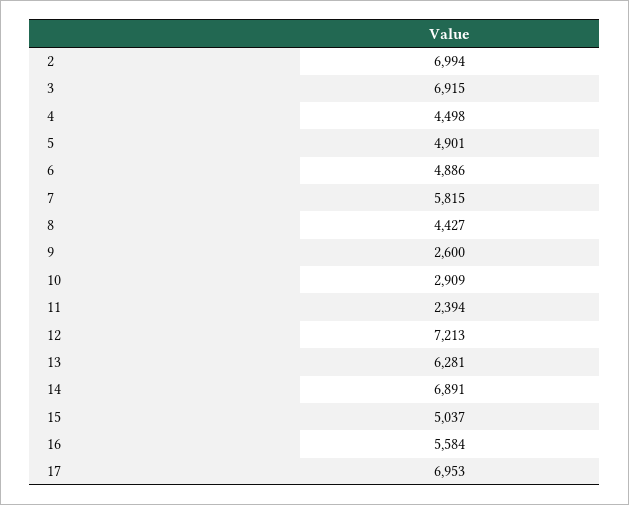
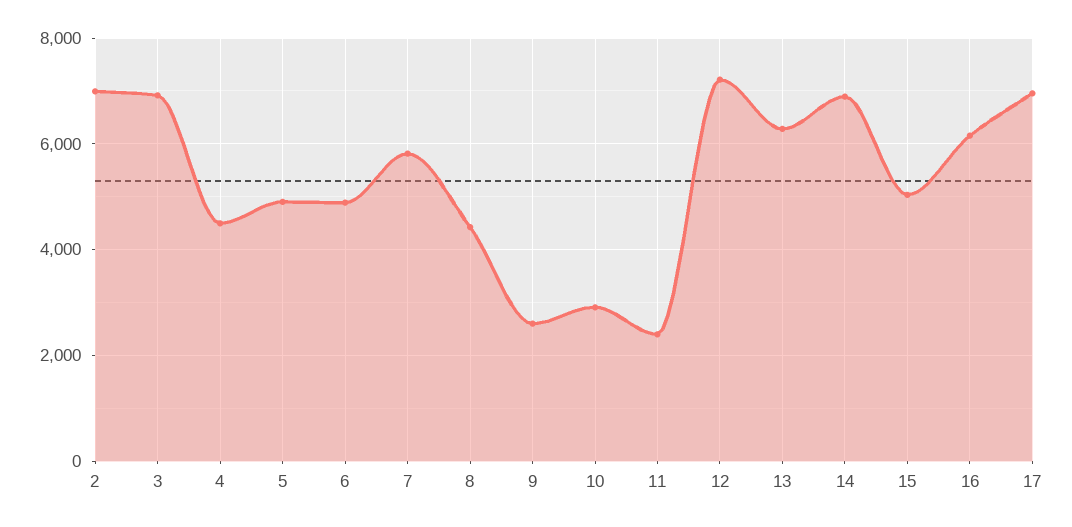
16: 5584 -> 6200

